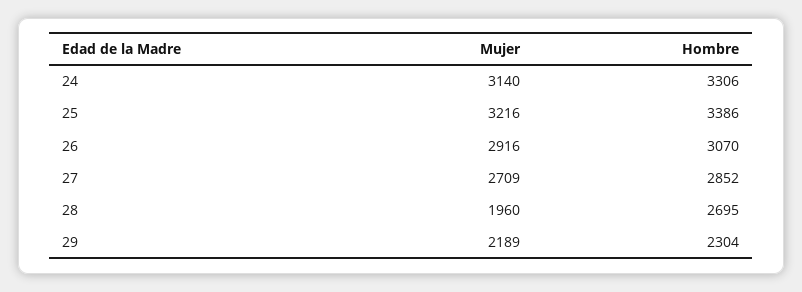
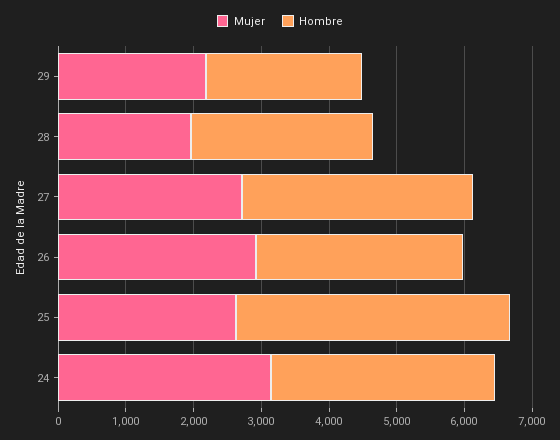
Mujer, 25: 3216 -> 2600
Hombre, 25: 3386 -> 4000
Hombre, 27: 2852 -> 3400

